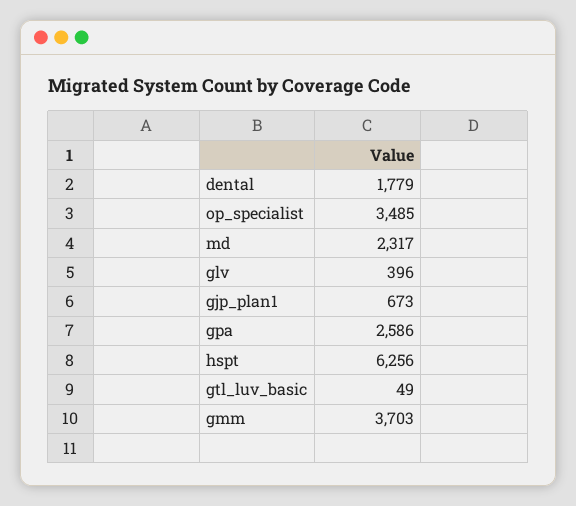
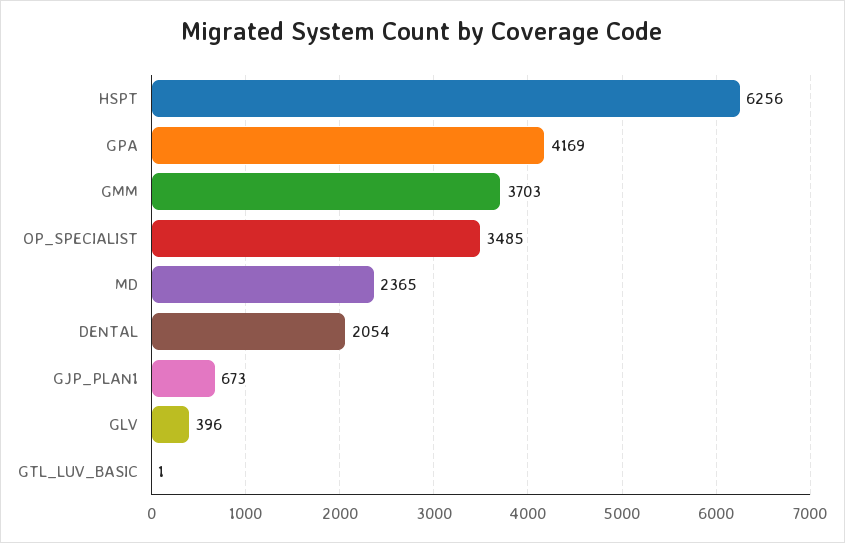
dental: 1779 -> 2054
md: 2317 -> 2365
gpa: 2586 -> 4169
gtl_luv_basic: 49 -> 1

